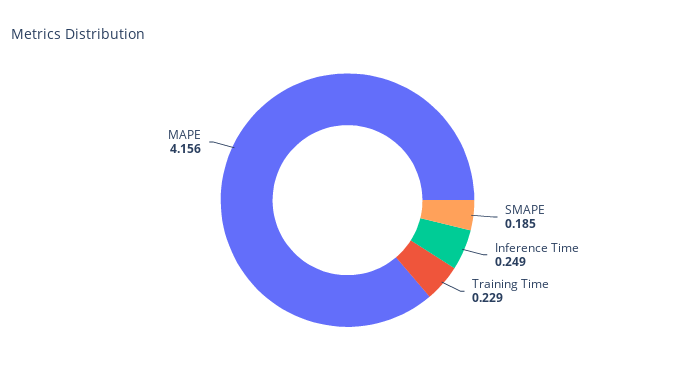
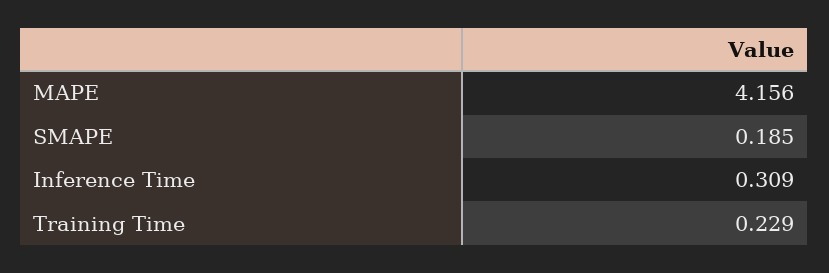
Inference Time: 0.249 -> 0.309

